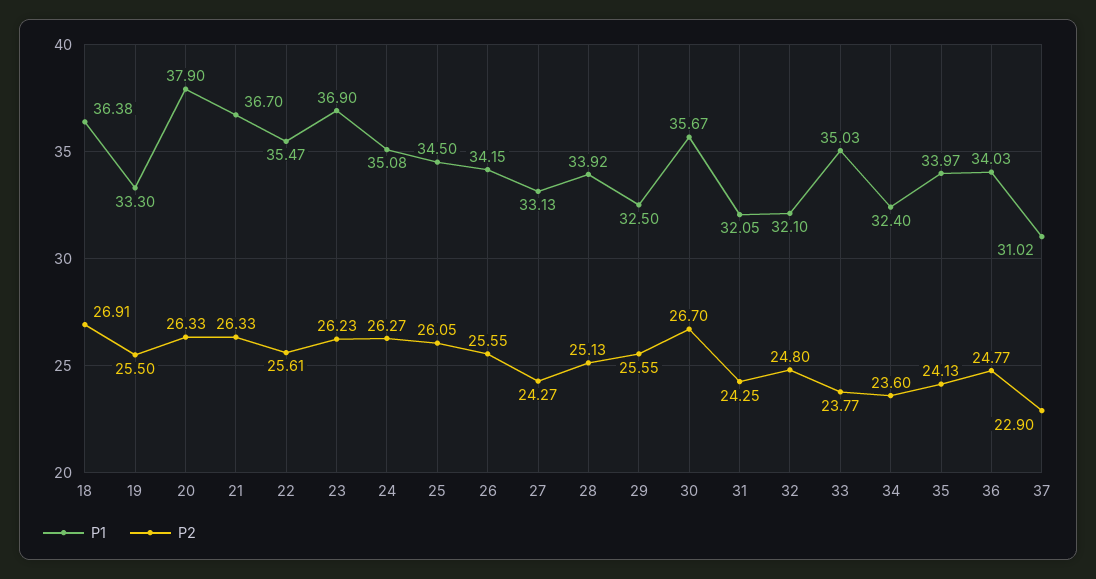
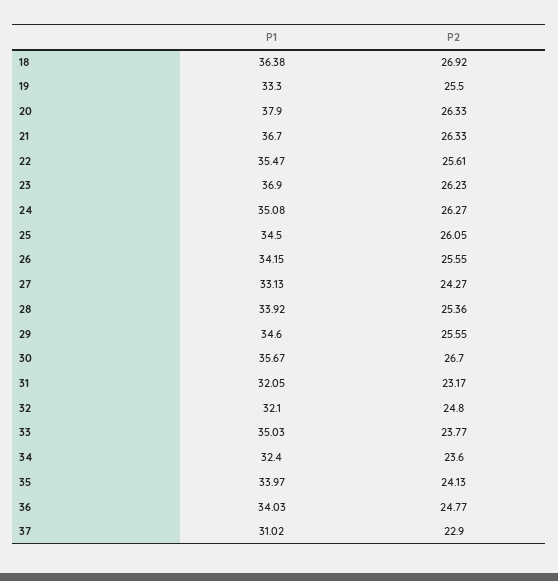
P2, 18: 26.91 -> 26.92
P2, 28: 25.13 -> 25.36
P1, 29: 32.5 -> 34.6
P2, 31: 24.25 -> 23.17

